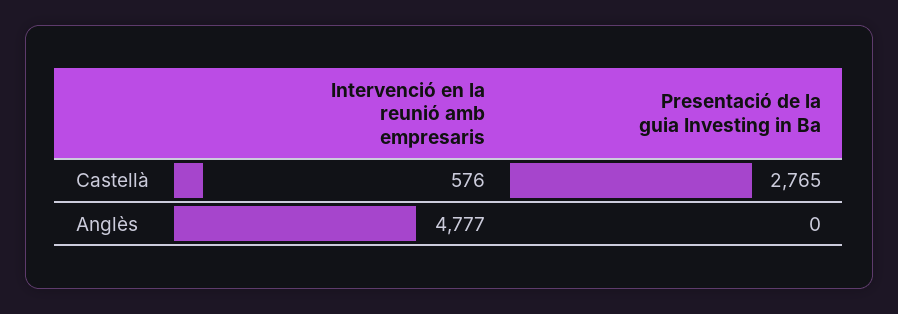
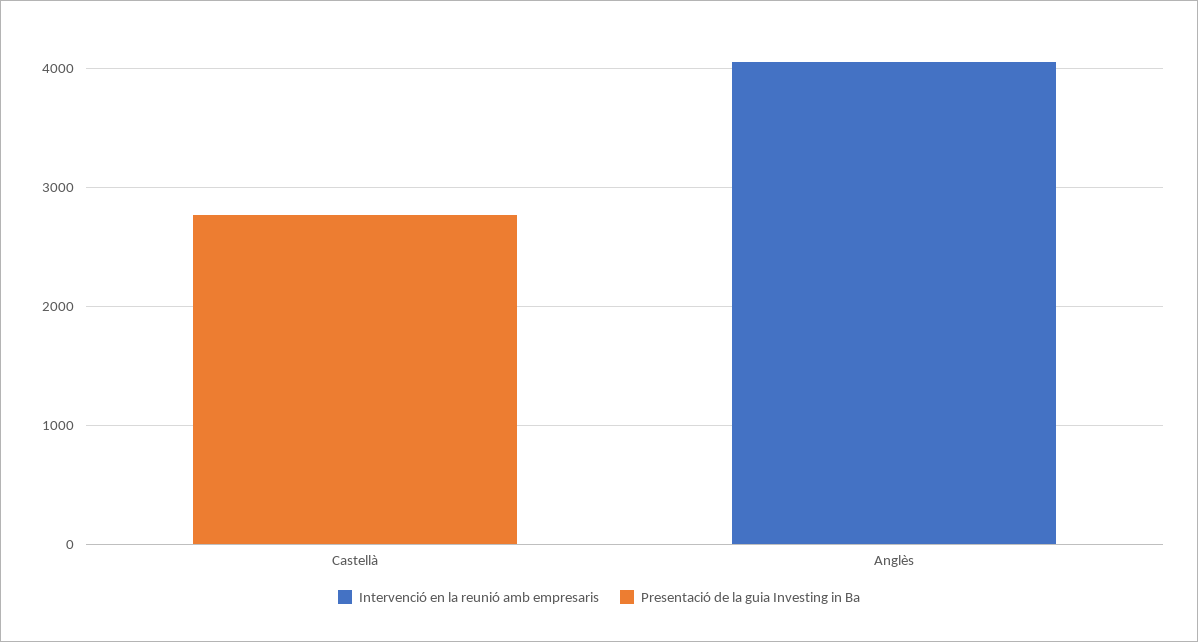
Intervenció en la reunió amb empresaris, Castellà: 576 -> 0
Intervenció en la reunió amb empresaris, Anglès: 4777 -> 4000

